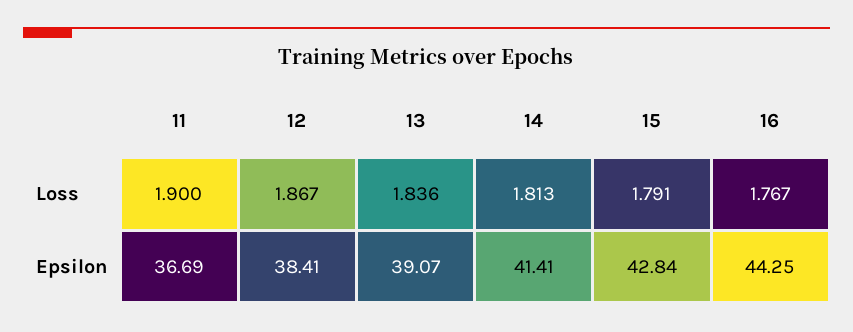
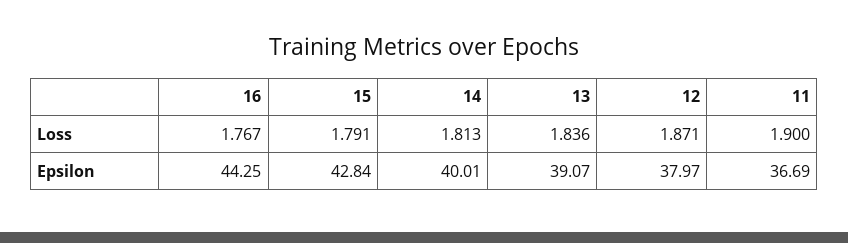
12, Loss: 1.867 -> 1.871
12, Epsilon: 38.41 -> 37.97
14, Epsilon: 41.41 -> 40.01

